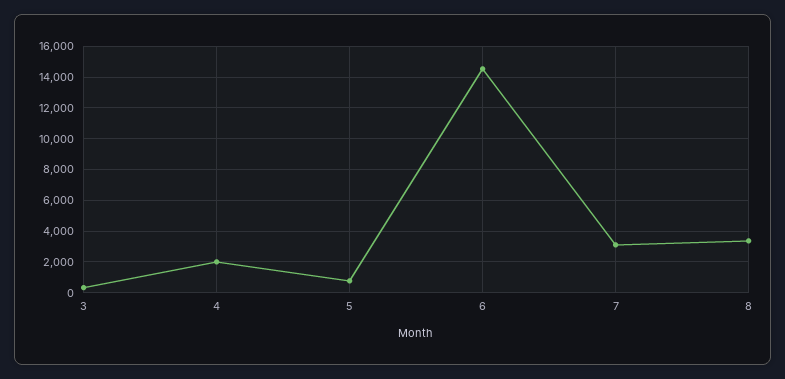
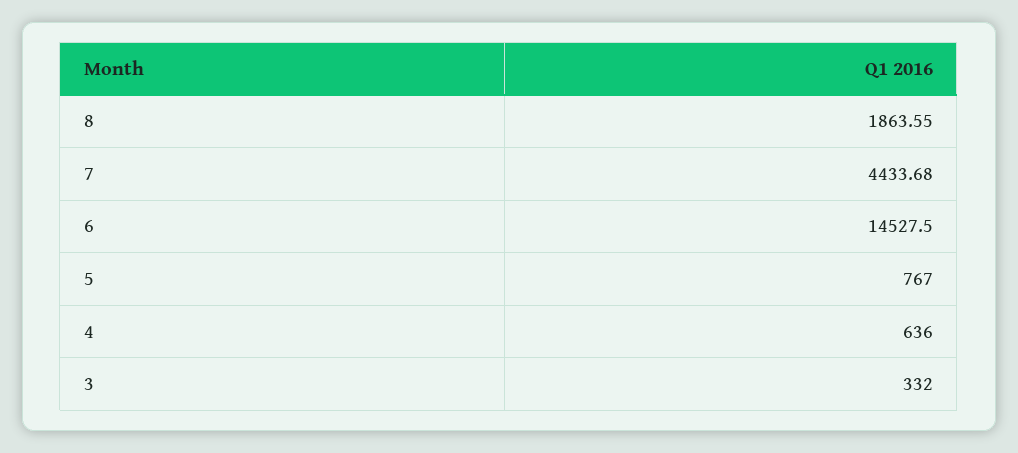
4: 2000 -> 636
7: 3000 -> 4433.68
8: 3500 -> 1863.55

